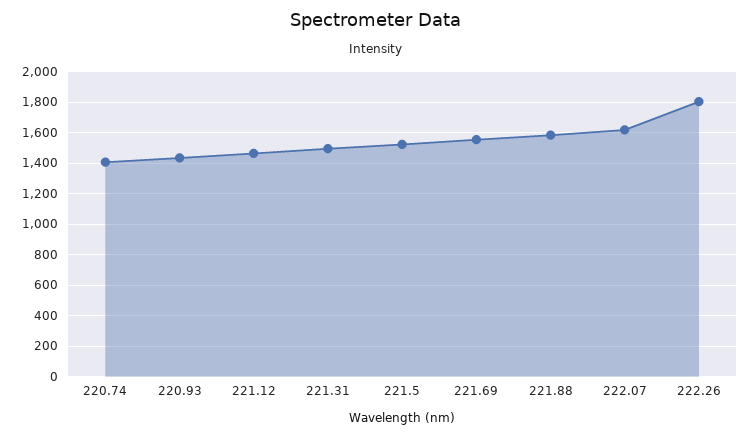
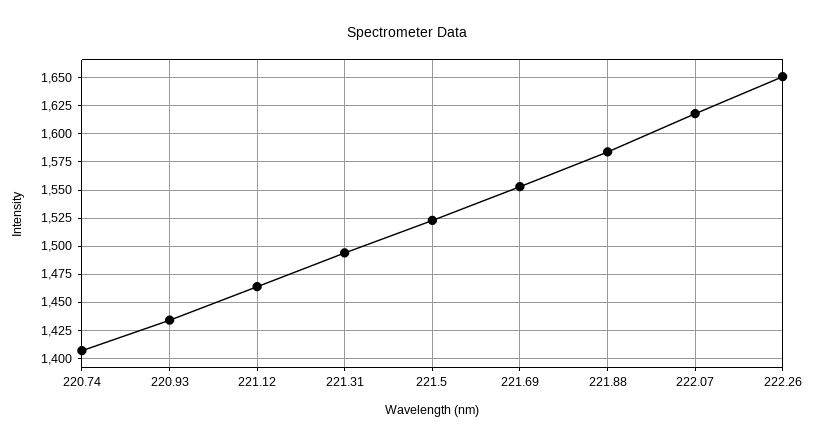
222.26: 1800 -> 1650

